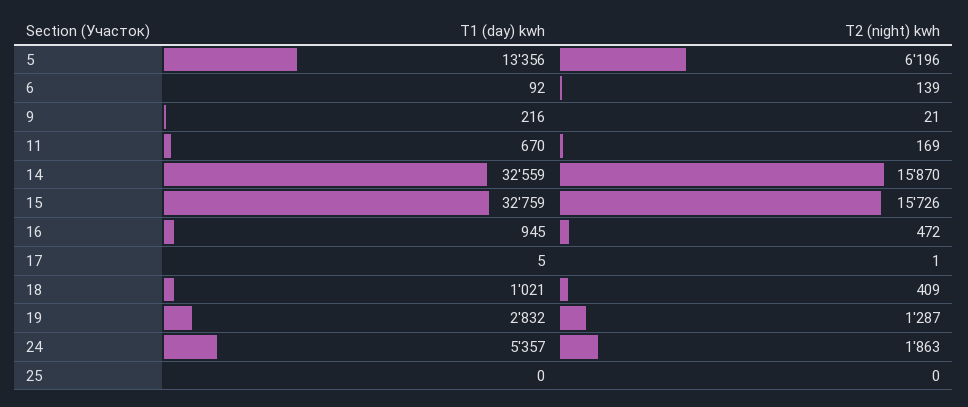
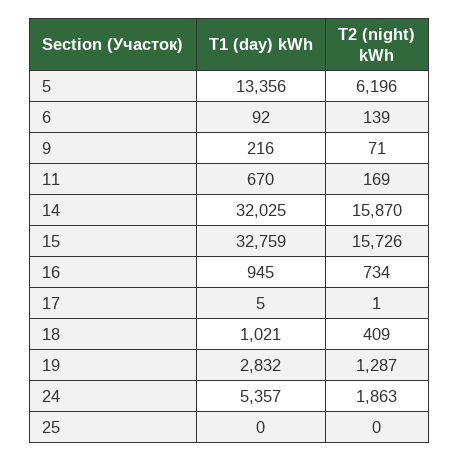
T2 (night) kwh, 9: 21 -> 71
T1 (day) kwh, 14: 32559 -> 32025
T2 (night) kwh, 16: 472 -> 734

